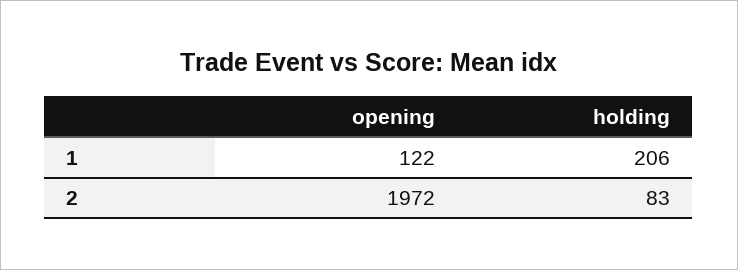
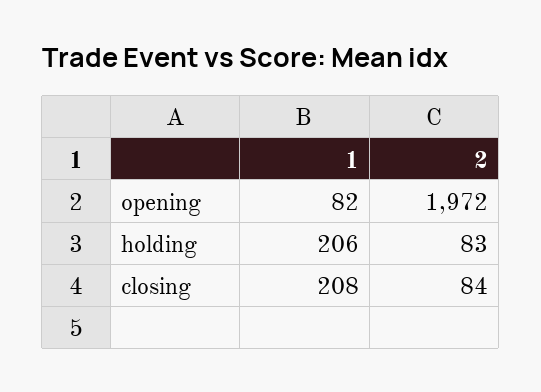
opening, 1: 122 -> 82
closing, 1: none -> 208
closing, 2: none -> 84

